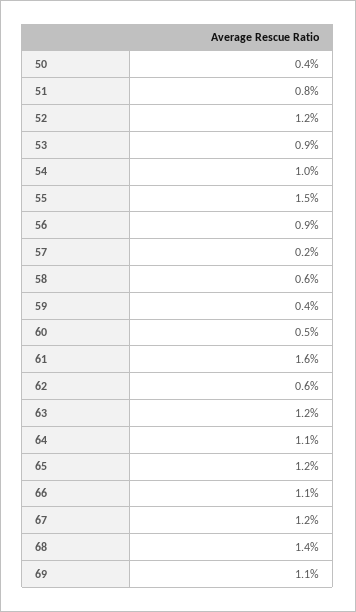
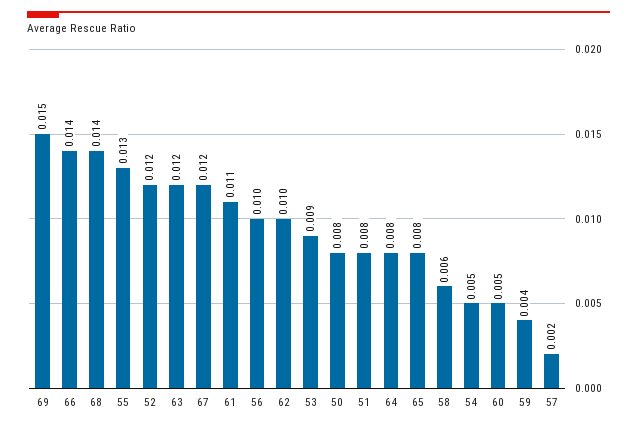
50: 0.004 -> 0.008
54: 0.01 -> 0.005
55: 0.015 -> 0.013
56: 0.009 -> 0.01
61: 0.016 -> 0.011
62: 0.006 -> 0.01
64: 0.011 -> 0.008
65: 0.012 -> 0.008
66: 0.011 -> 0.014
69: 0.011 -> 0.015

